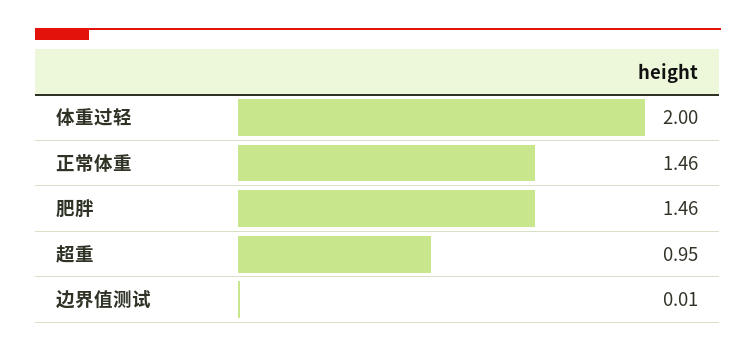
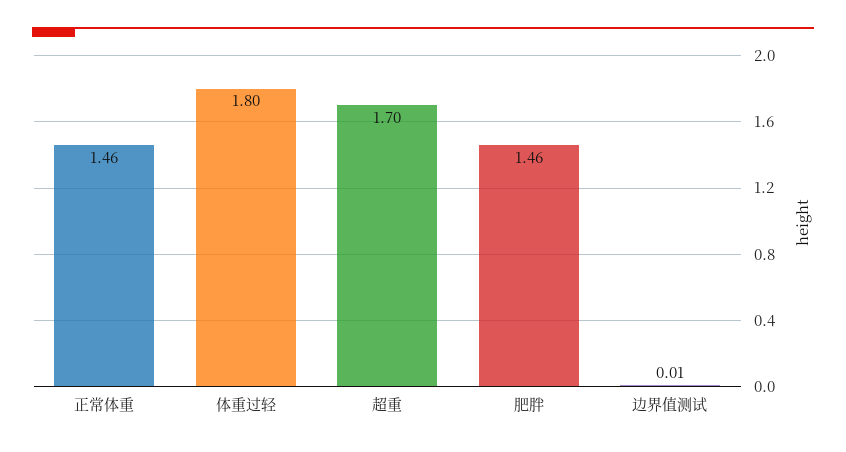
体重过轻: 2 -> 1.8
超重: 0.95 -> 1.7

